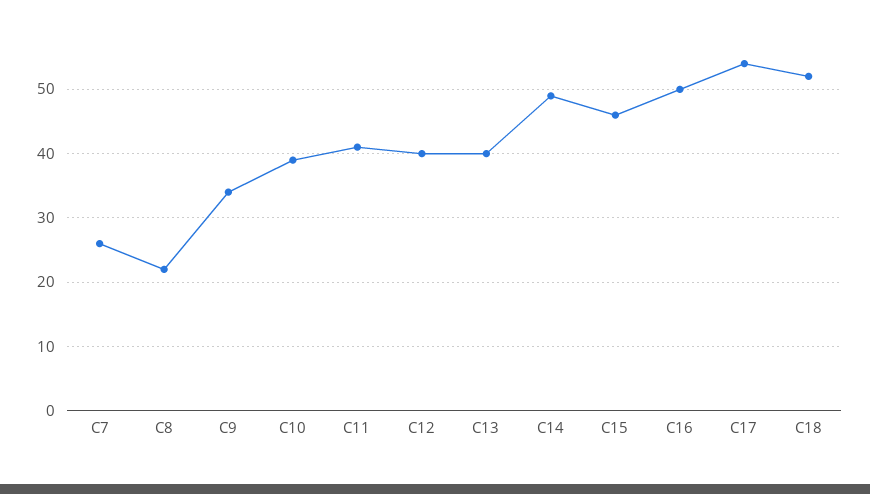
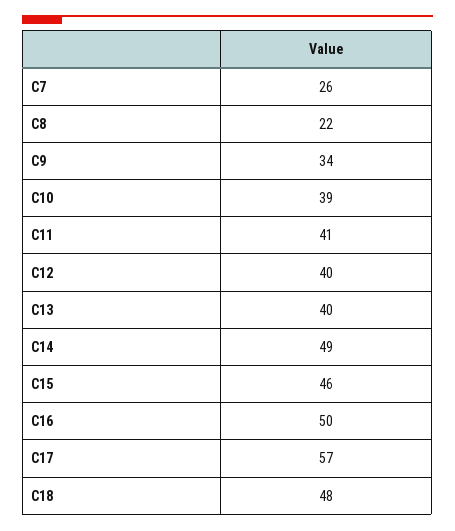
C17: 54 -> 57
C18: 52 -> 48

